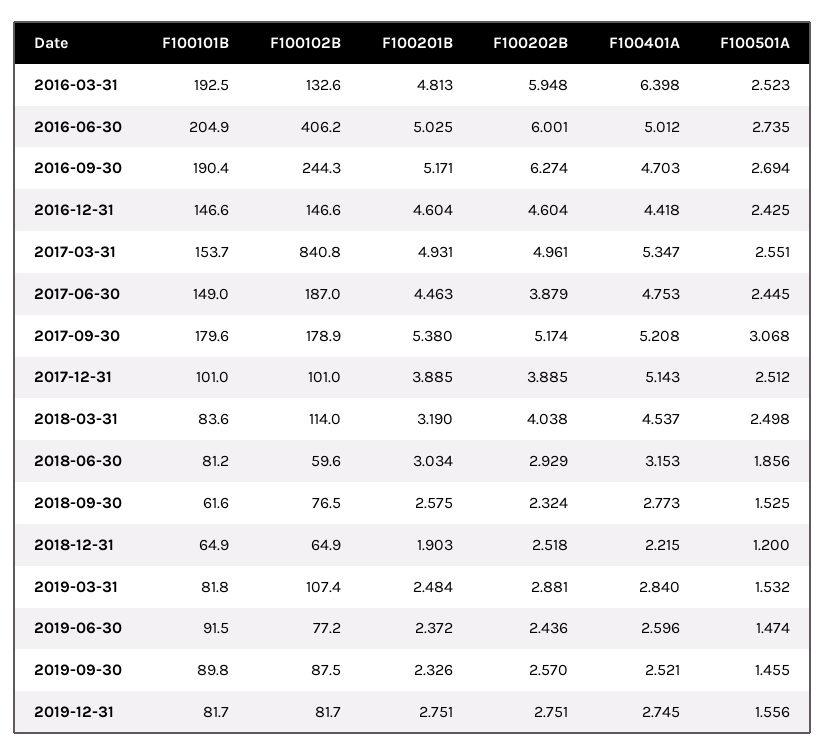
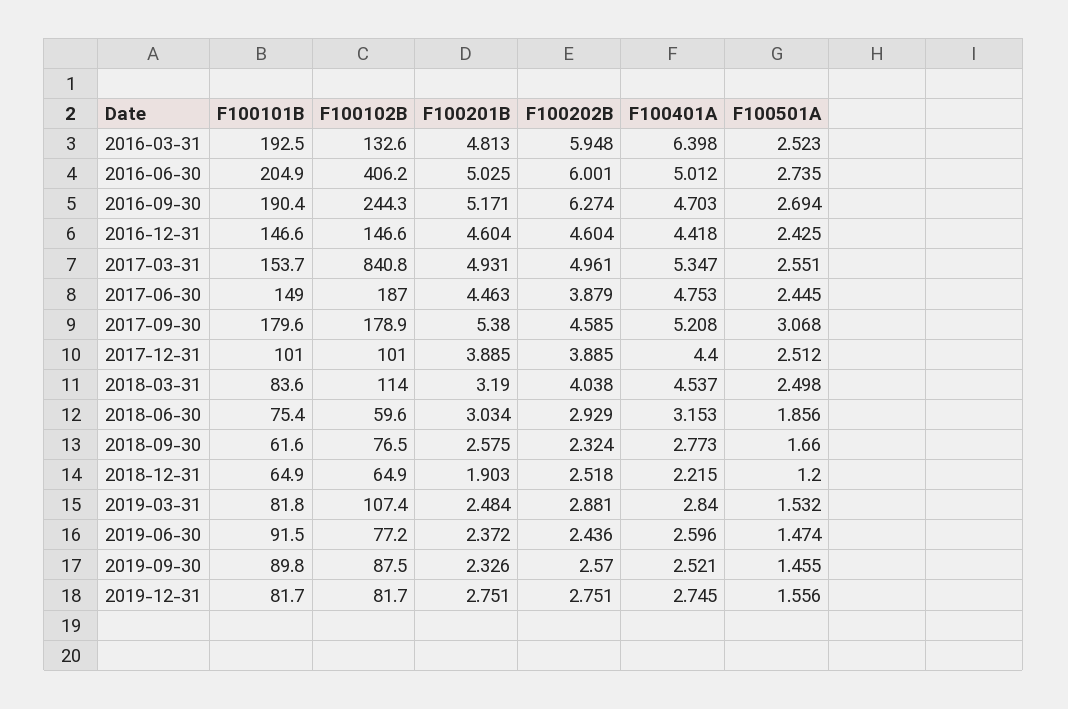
F100202B, 2017-09-30: 5.174 -> 4.585
F100401A, 2017-12-31: 5.143 -> 4.4
F100101B, 2018-06-30: 81.2 -> 75.4
F100501A, 2018-09-30: 1.525 -> 1.66

